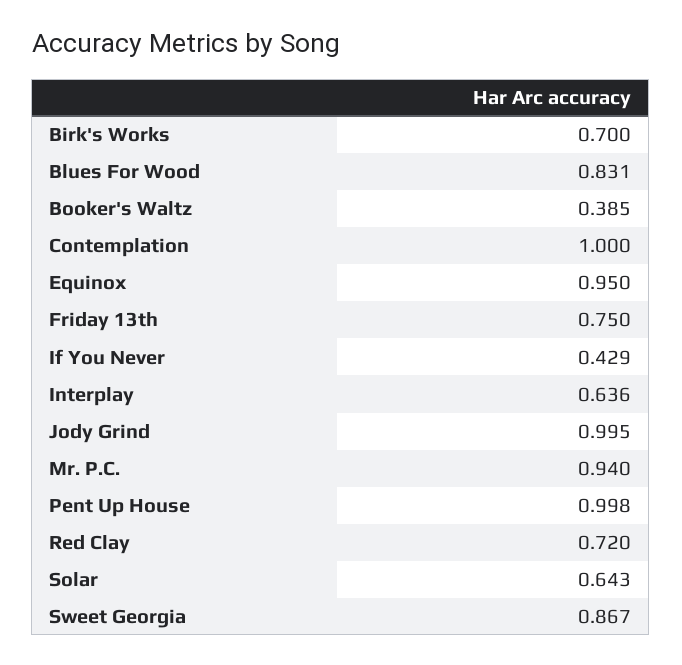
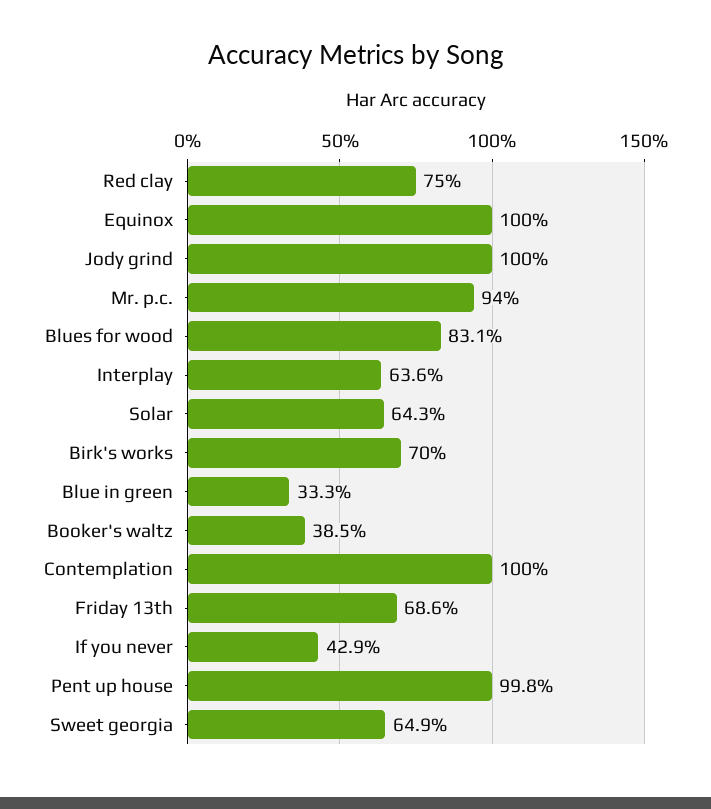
Equinox: 0.95 -> 1
Friday 13th: 0.75 -> 0.686
Jody Grind: 0.995 -> 1
Red Clay: 0.72 -> 0.75
Sweet Georgia: 0.867 -> 0.649
Blue in green: none -> 0.333

